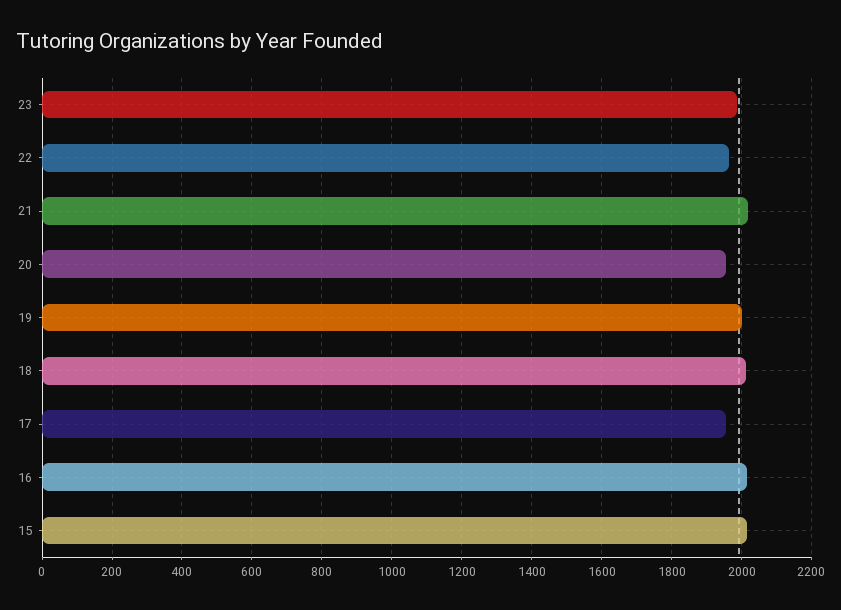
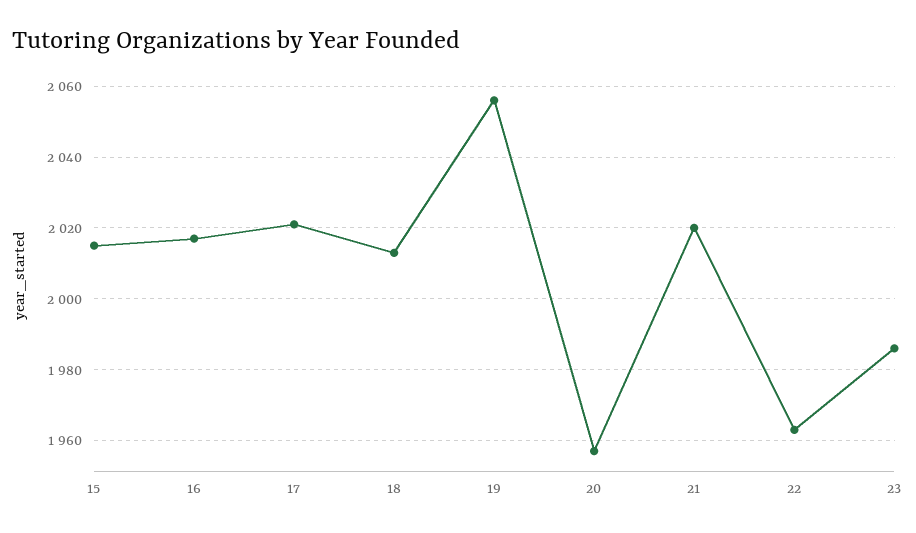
19: 2000 -> 2055
17: 1960 -> 2020

